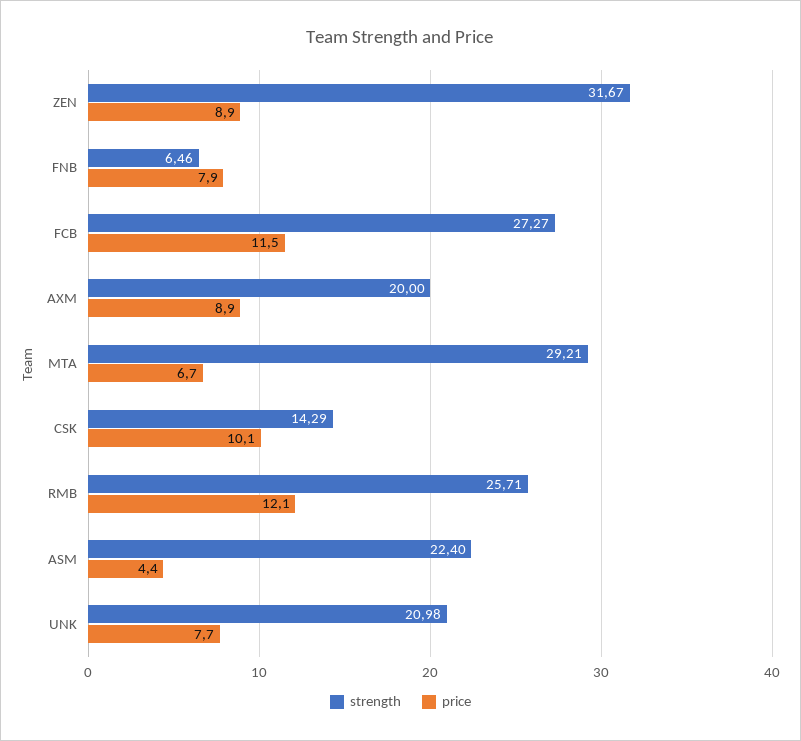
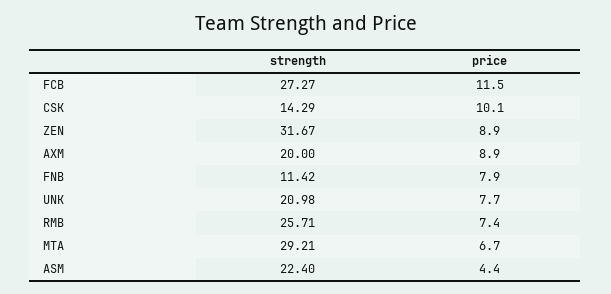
strength, FNB: 6.46 -> 11.42
price, RMB: 12.1 -> 7.4

